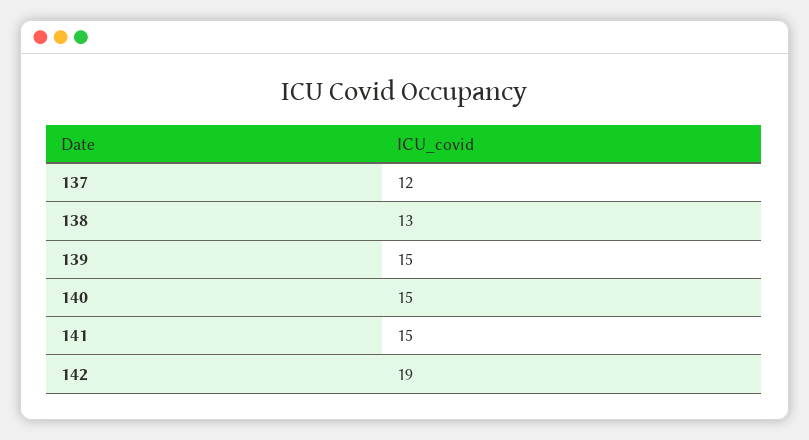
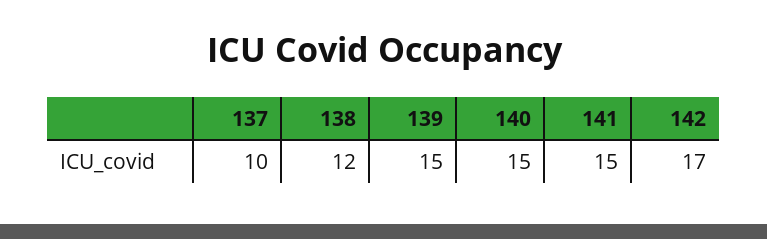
137: 12 -> 10
138: 13 -> 12
142: 19 -> 17

